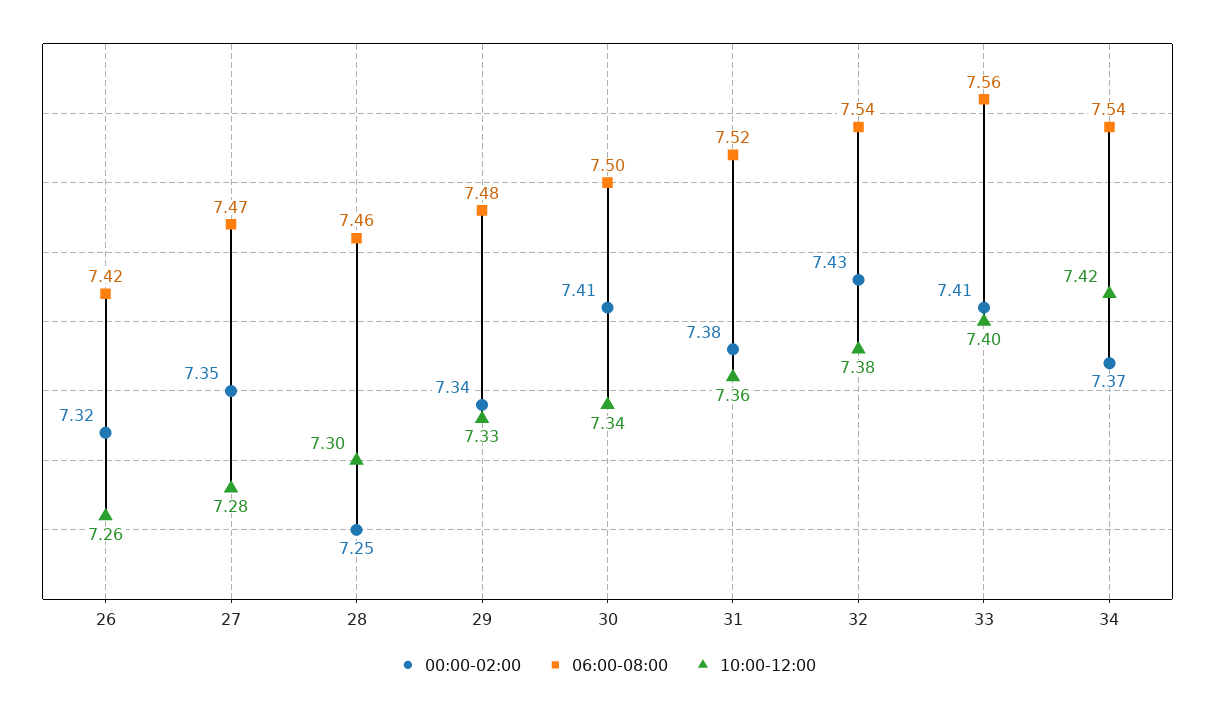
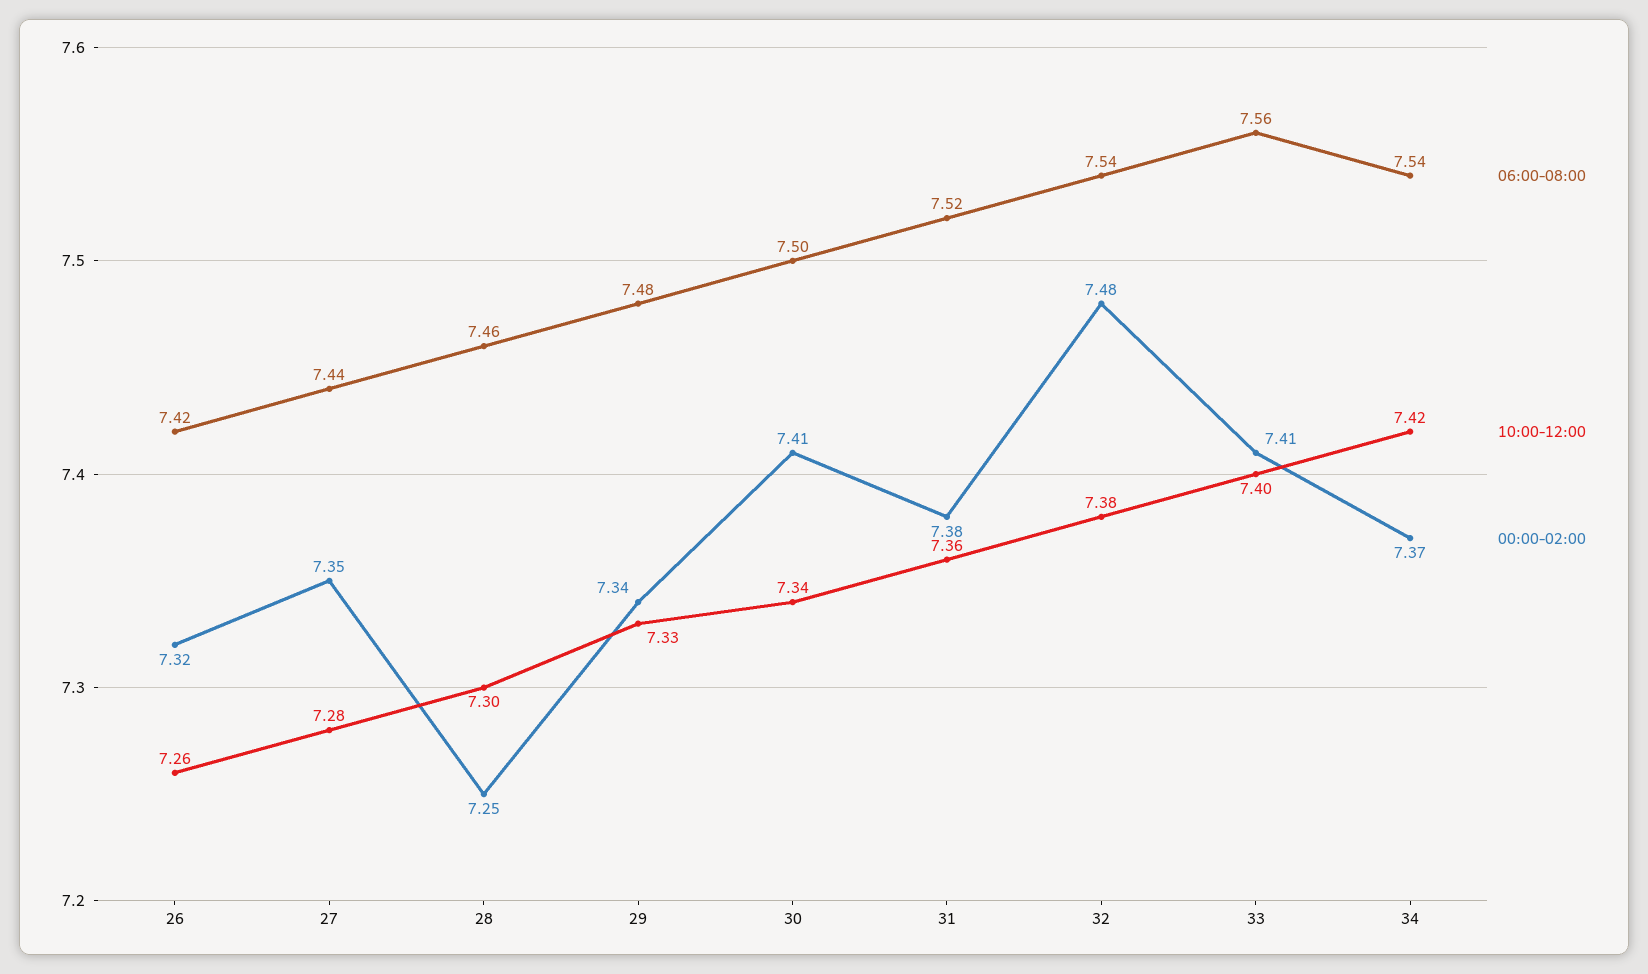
06:00-08:00, 27: 7.47 -> 7.44
00:00-02:00, 32: 7.43 -> 7.48

